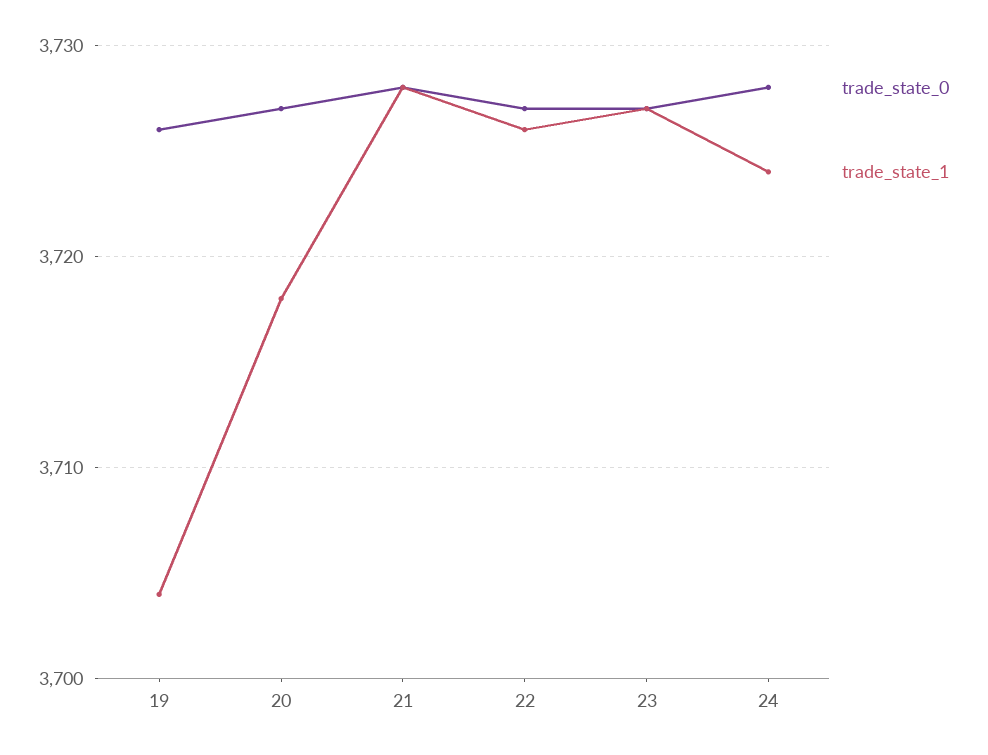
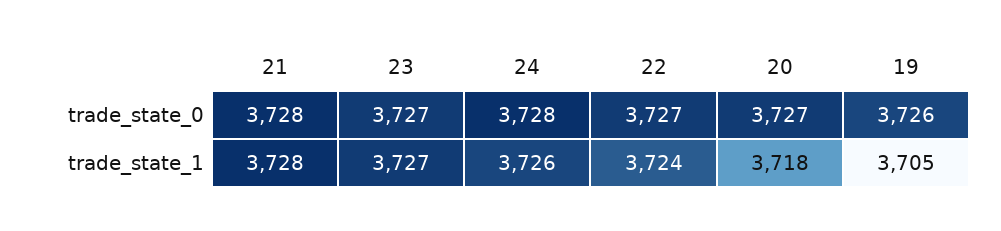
trade_state_1, 19: 3704 -> 3705
trade_state_1, 22: 3726 -> 3724
trade_state_1, 24: 3724 -> 3726

